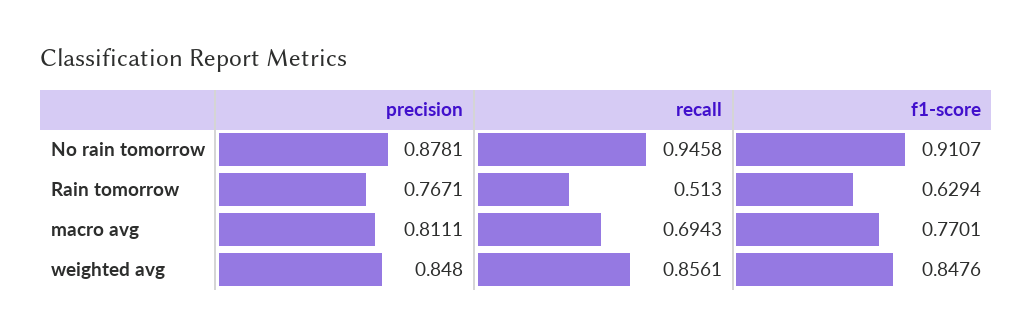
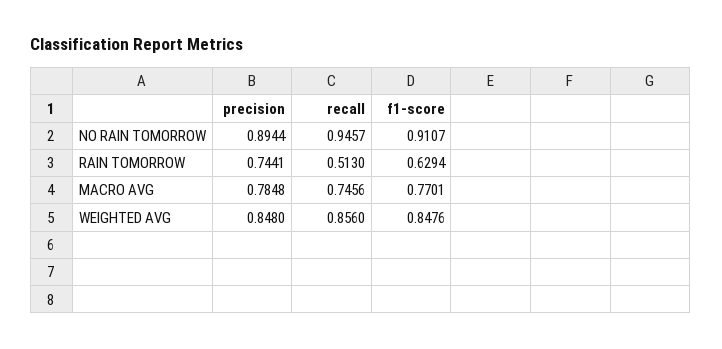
precision, No rain tomorrow: 0.8781 -> 0.8944
recall, No rain tomorrow: 0.9458 -> 0.9457
precision, Rain tomorrow: 0.7671 -> 0.7441
precision, macro avg: 0.8111 -> 0.7848
recall, macro avg: 0.6943 -> 0.7456
recall, weighted avg: 0.8561 -> 0.856

